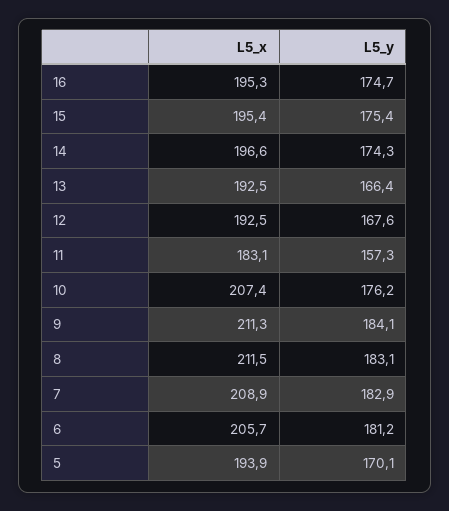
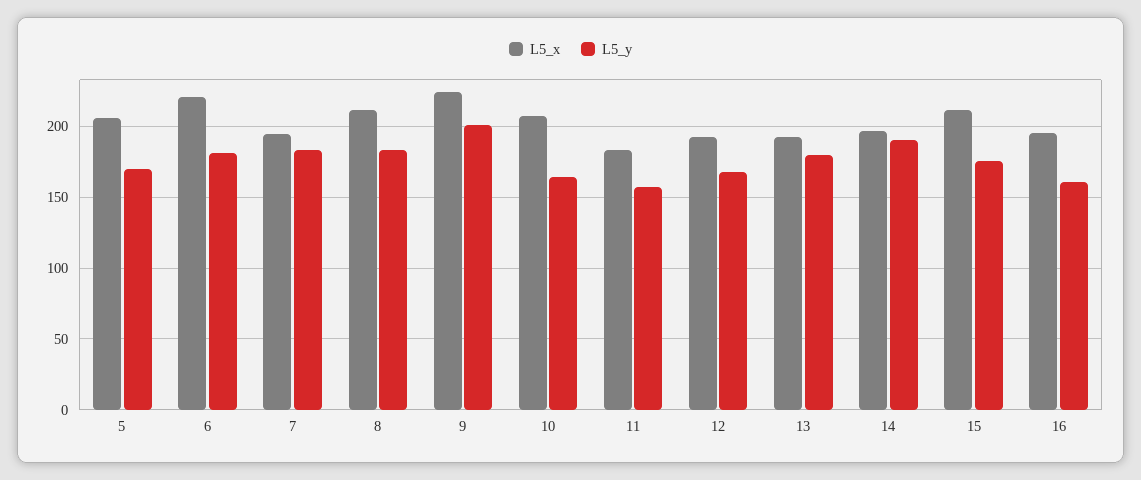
L5_y, 16: 174.7 -> 160
L5_x, 15: 195.4 -> 210
L5_y, 14: 174.3 -> 190
L5_y, 13: 166.4 -> 180
L5_y, 10: 176.2 -> 165
L5_x, 9: 211.3 -> 225
L5_y, 9: 184.1 -> 200
L5_x, 7: 208.9 -> 195
L5_x, 6: 205.7 -> 220
L5_x, 5: 193.9 -> 205

